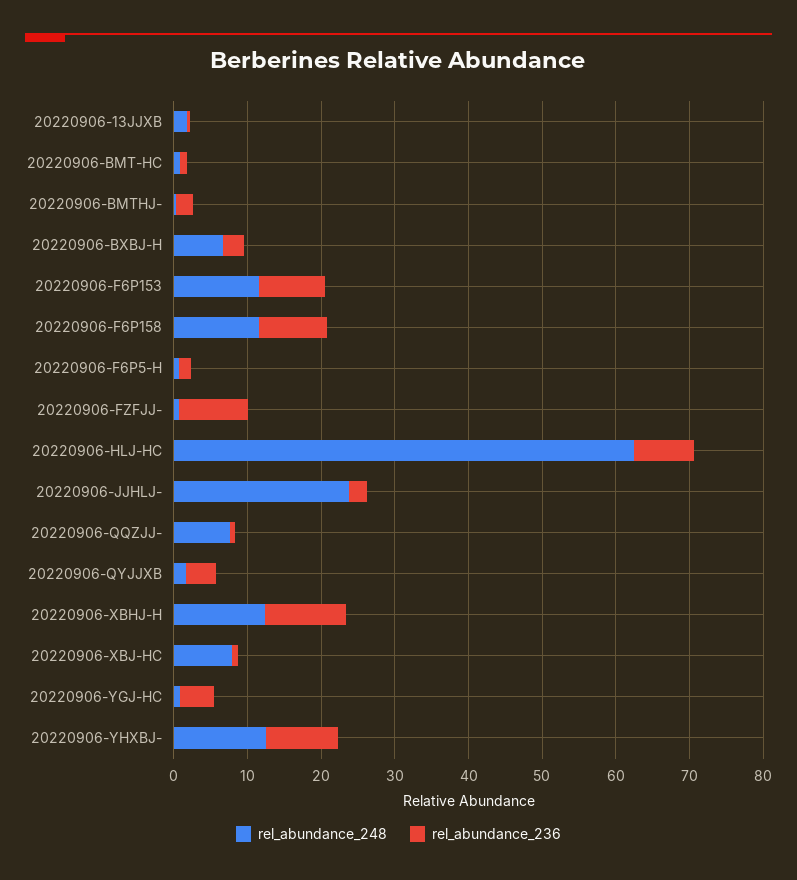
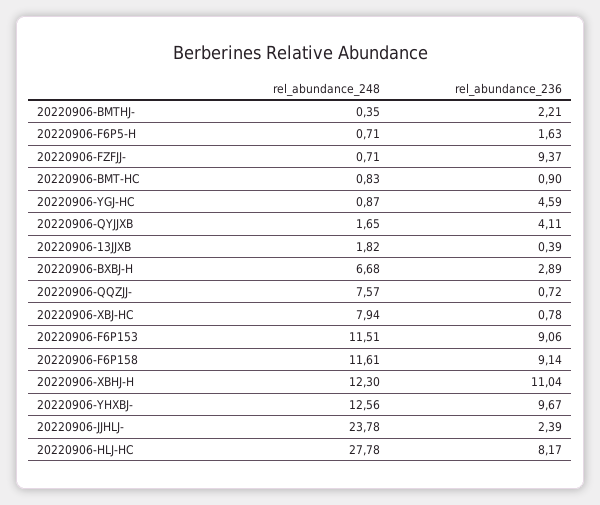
rel_abundance_248, 20220906-HLJ-HC: 62 -> 27.78

